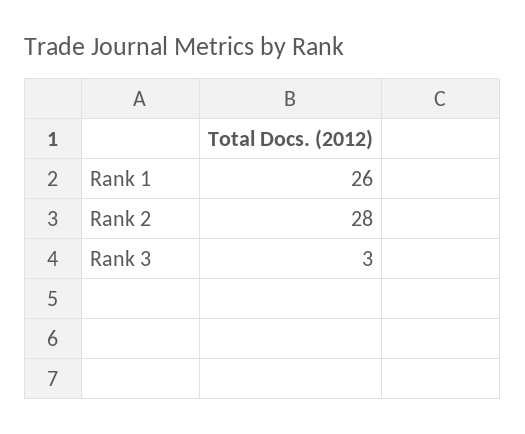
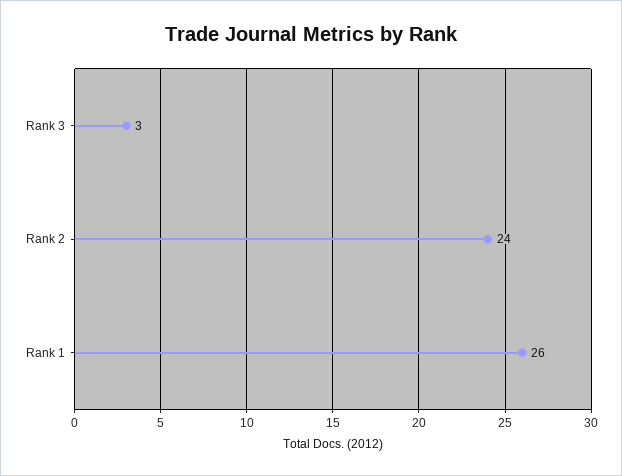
Rank 2: 28 -> 24

